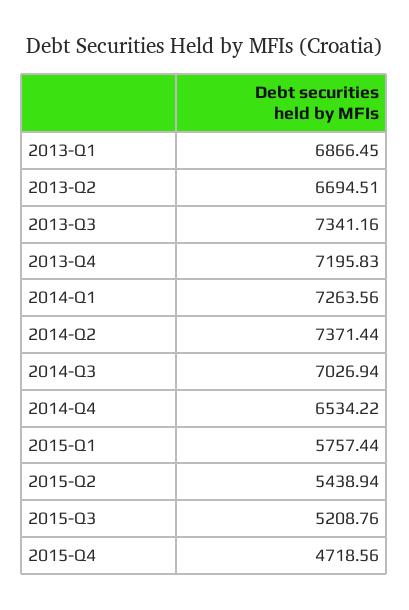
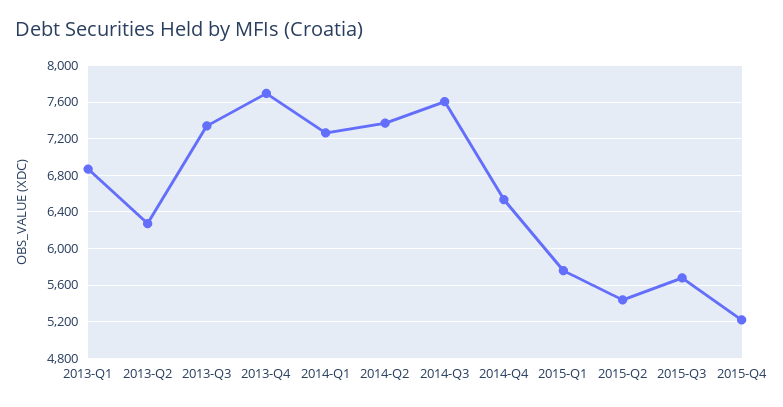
2013-Q2: 6694.51 -> 6300
2013-Q4: 7195.83 -> 7700
2014-Q3: 7026.94 -> 7600
2015-Q3: 5208.76 -> 5700
2015-Q4: 4718.56 -> 5200

